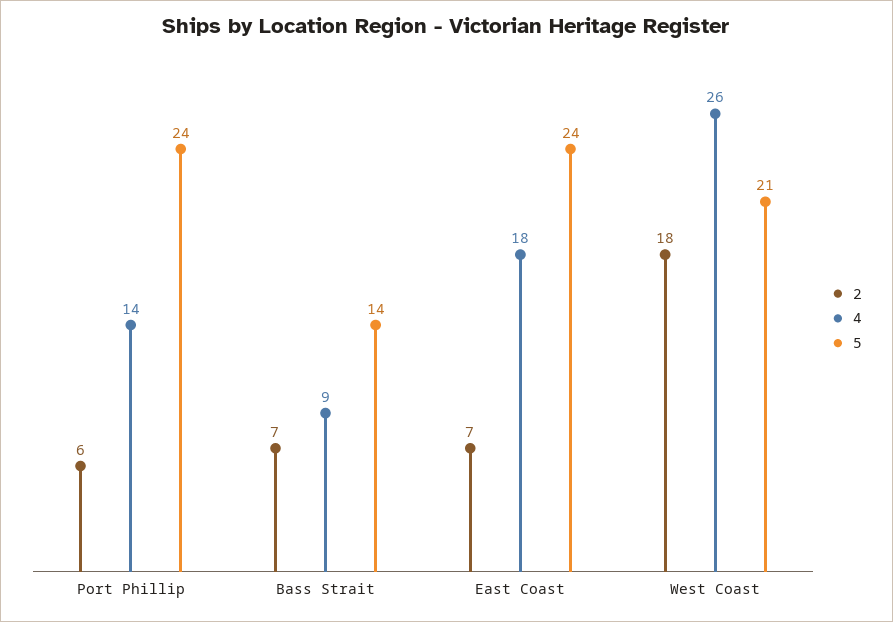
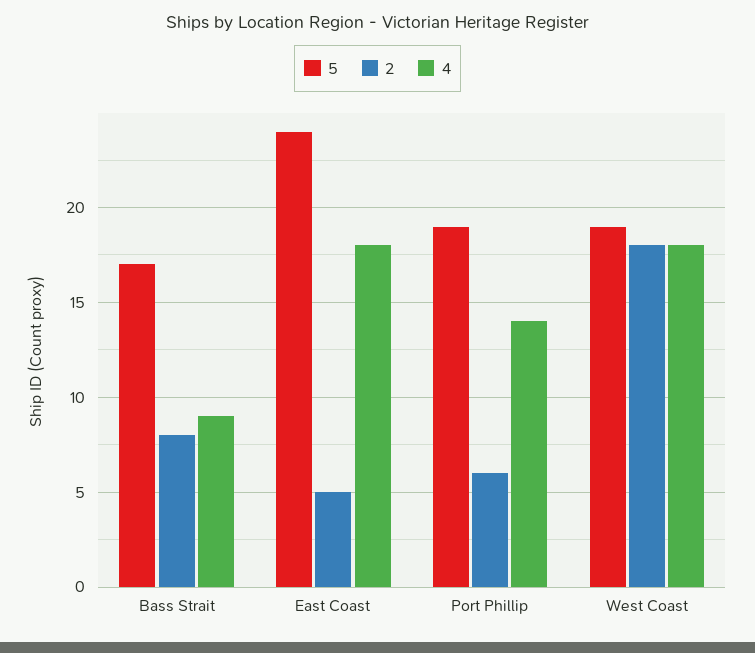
5, Port Phillip: 24 -> 19
2, Bass Strait: 7 -> 8
5, Bass Strait: 14 -> 17
2, East Coast: 7 -> 5
4, West Coast: 26 -> 18
5, West Coast: 21 -> 19

